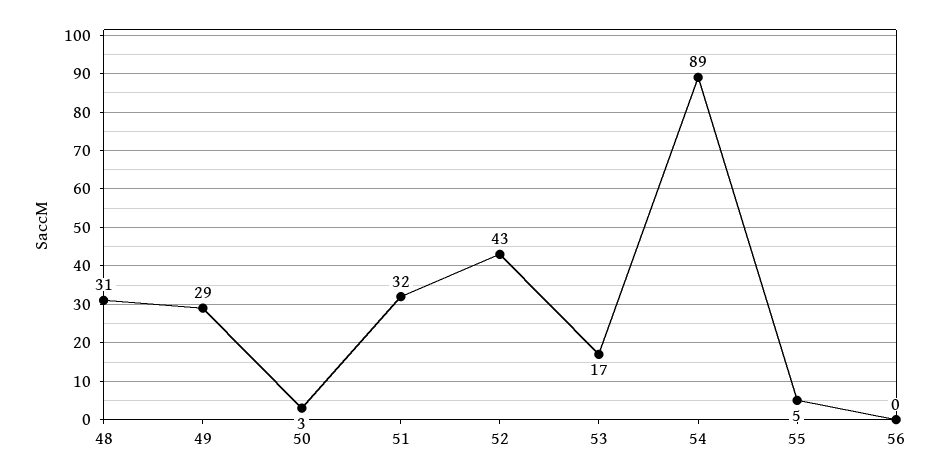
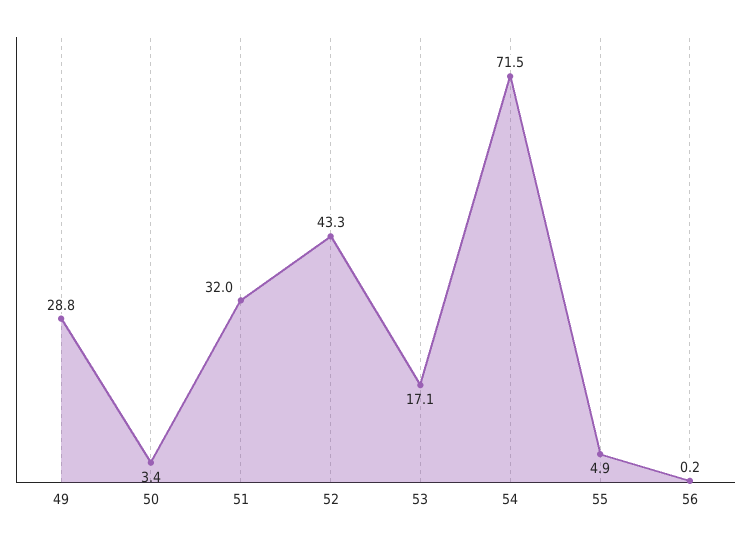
48: 31 -> none
54: 89 -> 71.5

